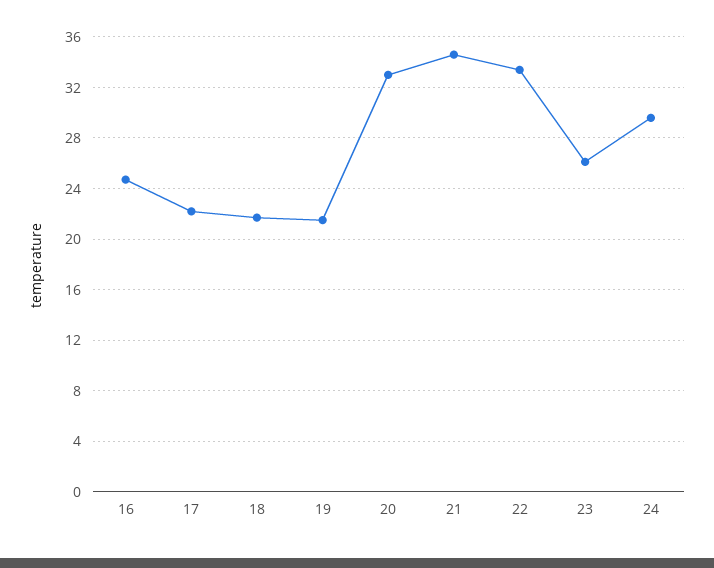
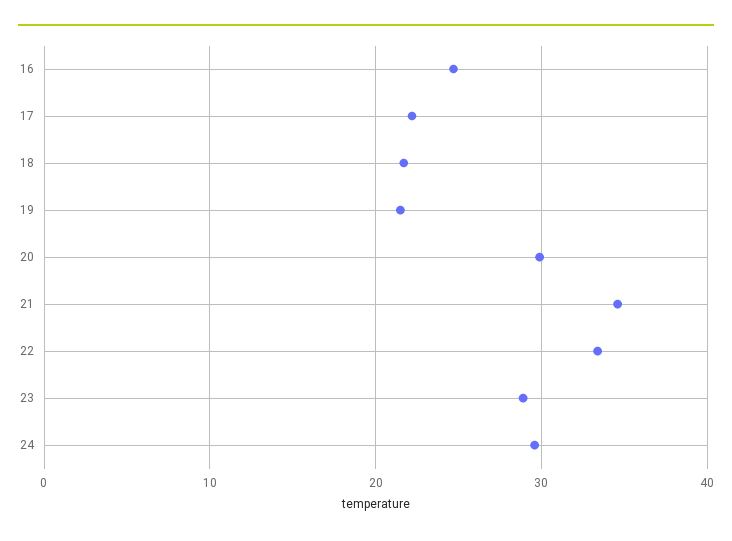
20: 33 -> 30
23: 26 -> 29

